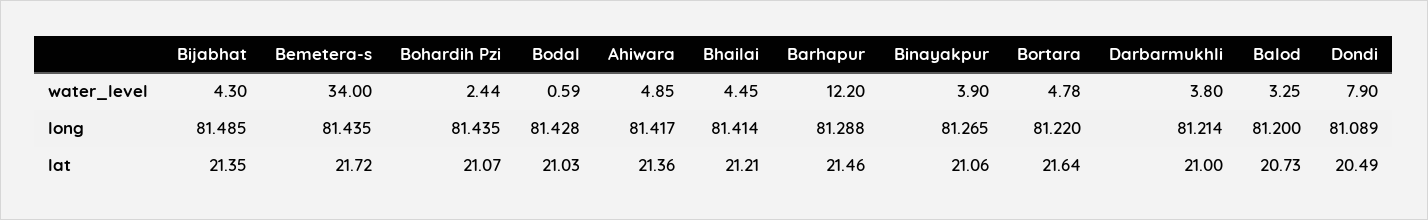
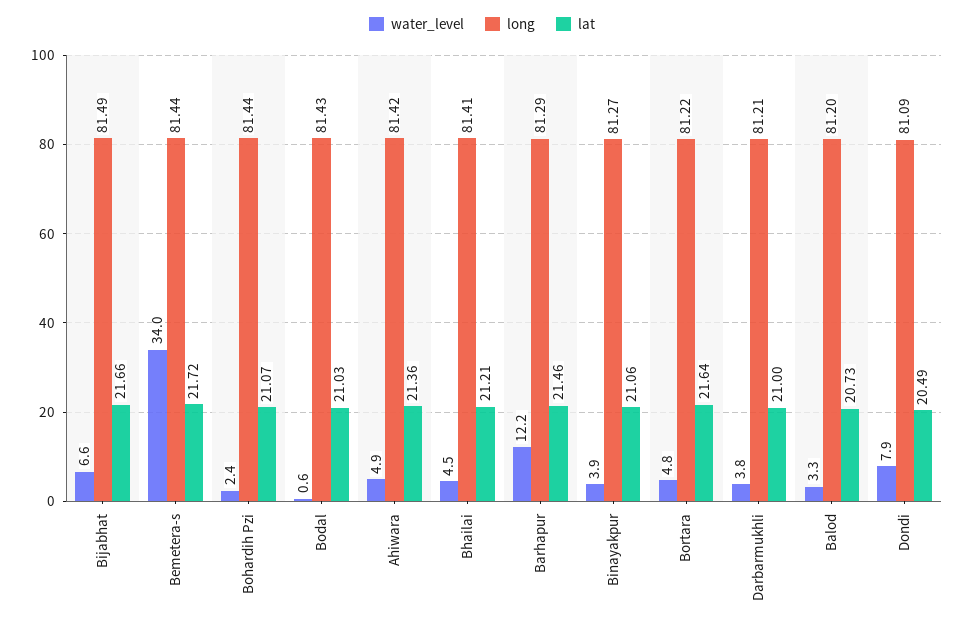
water_level, Bijabhat: 4.3 -> 6.6
lat, Bijabhat: 21.35 -> 21.66

